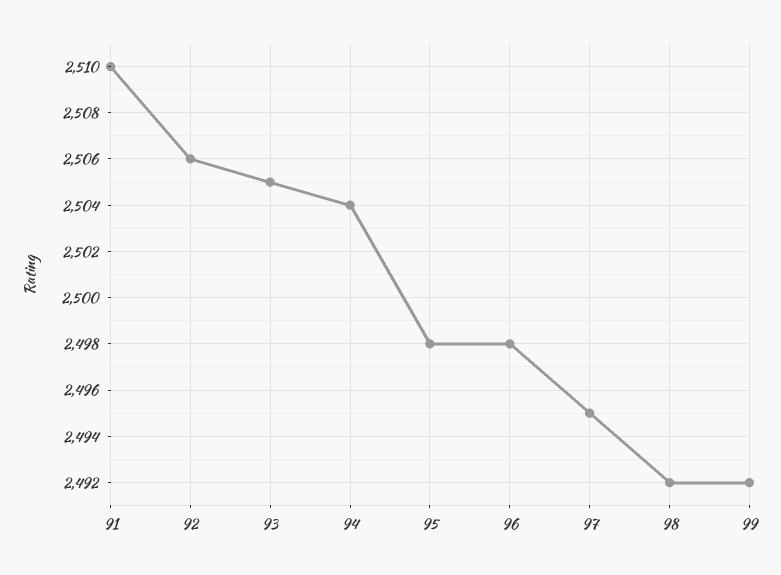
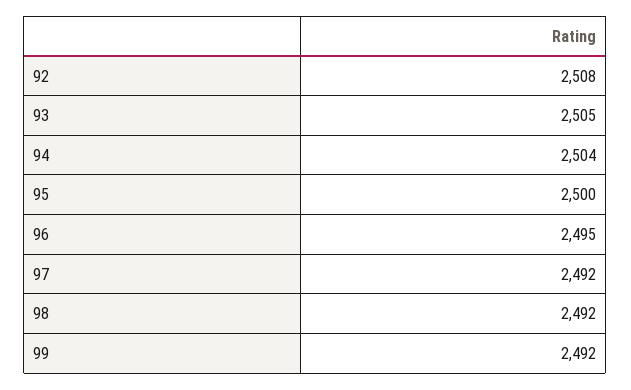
91: 2510 -> none
92: 2506 -> 2508
95: 2498 -> 2500
96: 2498 -> 2495
97: 2495 -> 2492

